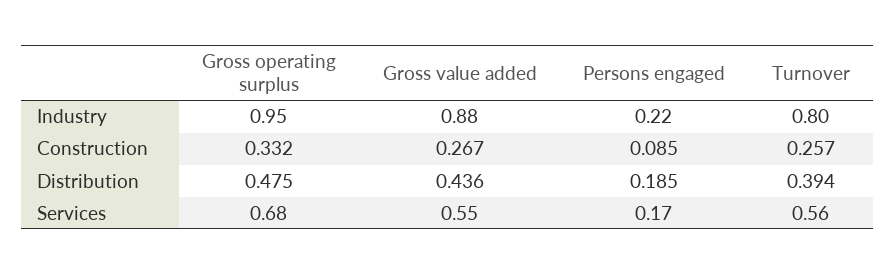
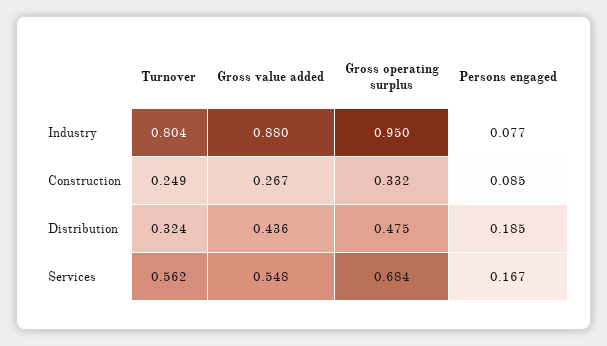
Persons engaged, Industry: 0.22 -> 0.077
Turnover, Construction: 0.257 -> 0.249
Turnover, Distribution: 0.394 -> 0.324

